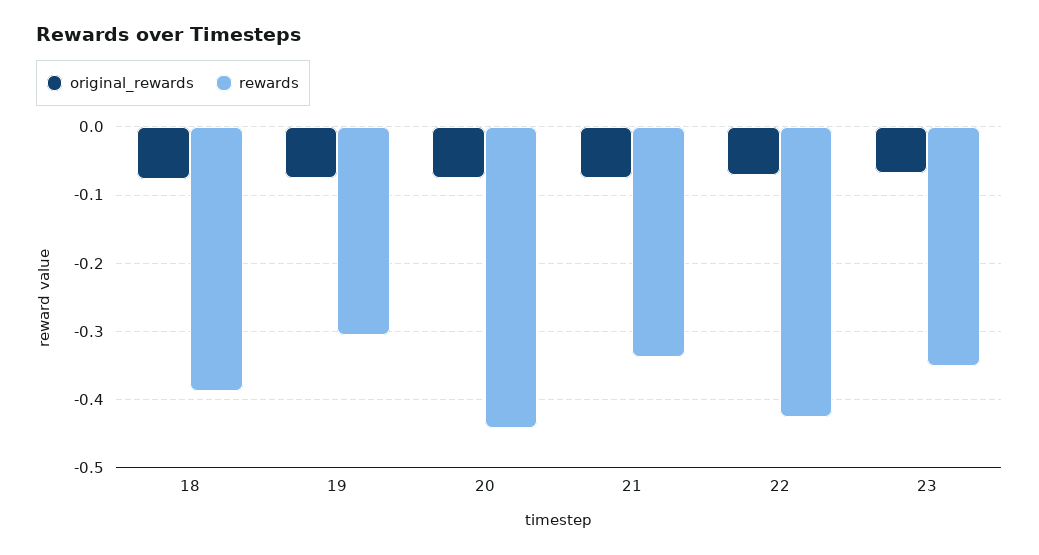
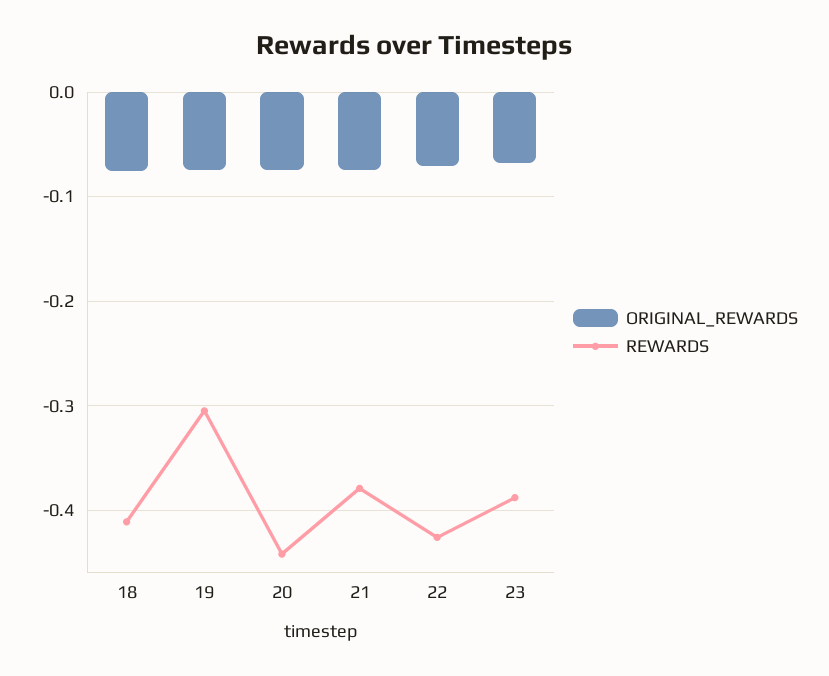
rewards, 18: -0.39 -> -0.41
rewards, 21: -0.34 -> -0.38
rewards, 23: -0.35 -> -0.39

